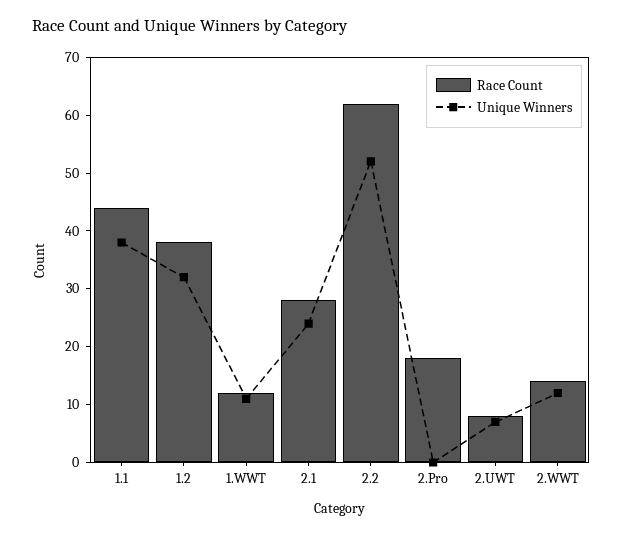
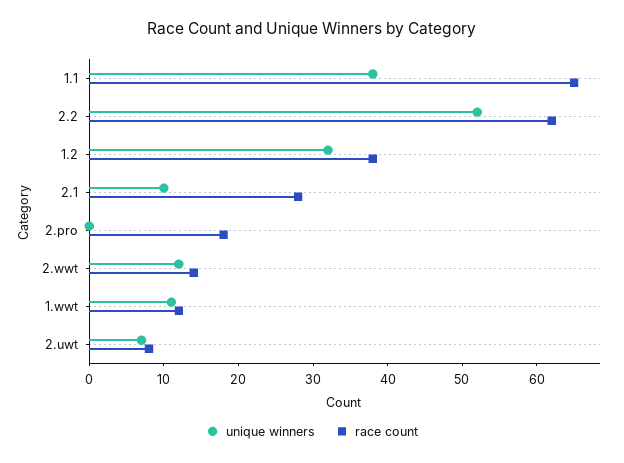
Race Count, 1.1: 45 -> 65
Unique Winners, 2.1: 25 -> 10

